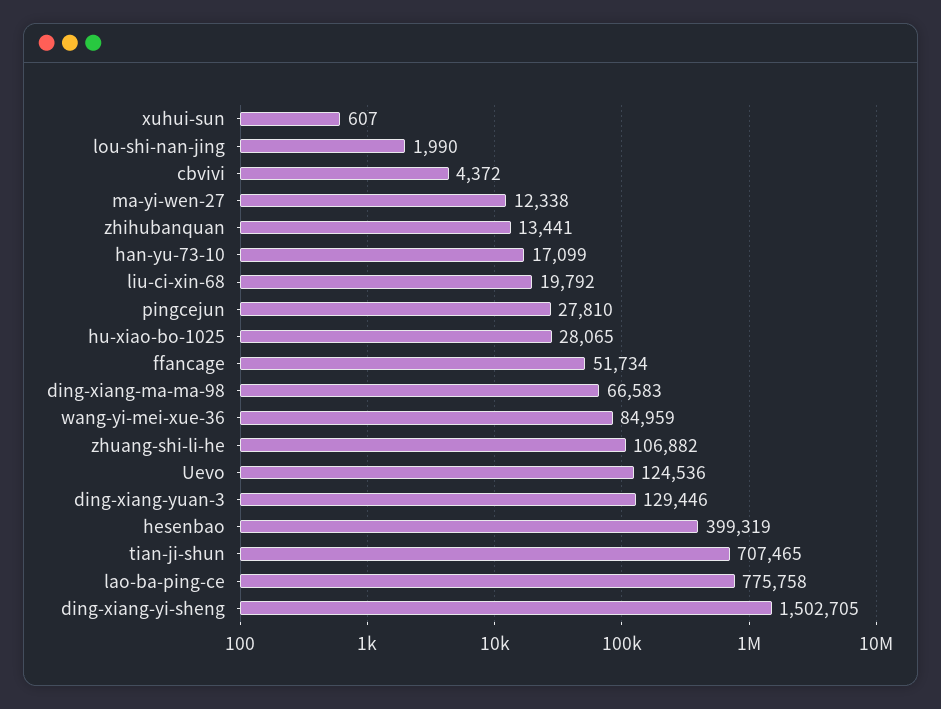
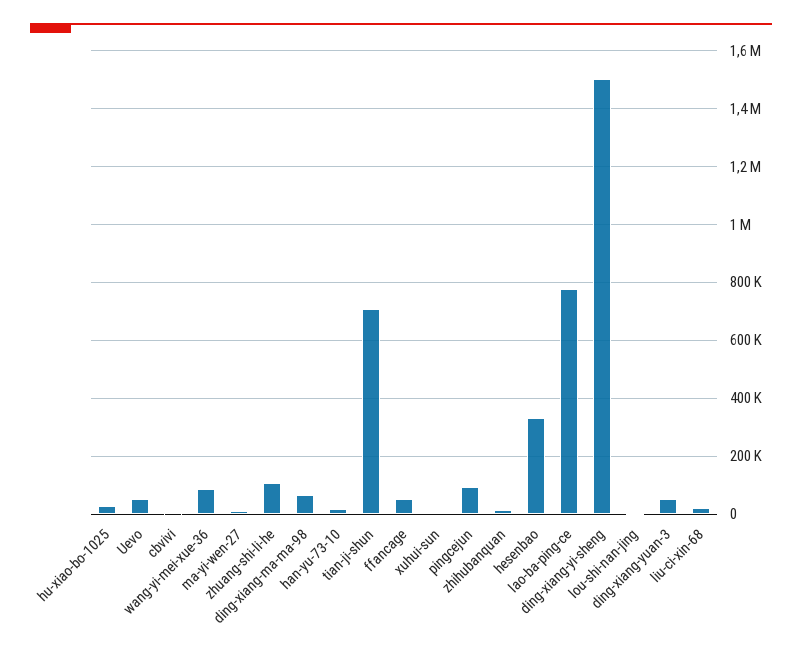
pingcejun: 27810 -> 100000
Uevo: 124536 -> 50000
ding-xiang-yuan-3: 129446 -> 50000
hesenbao: 399319 -> 325000

